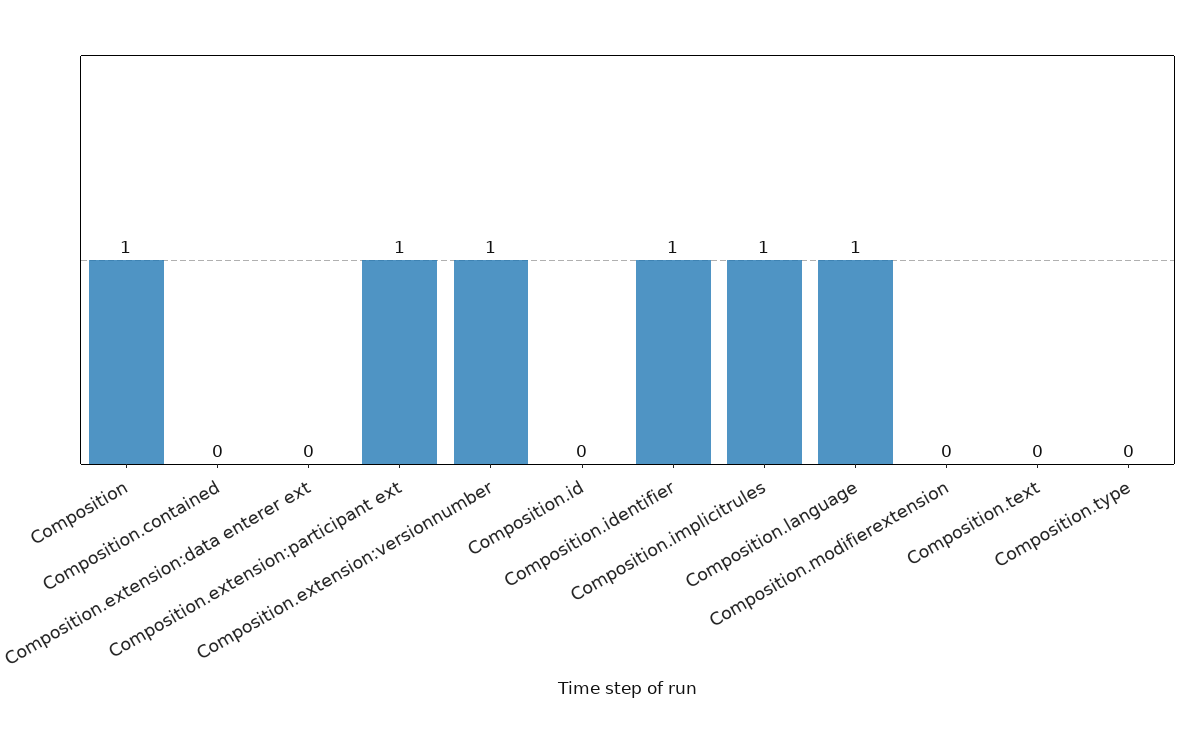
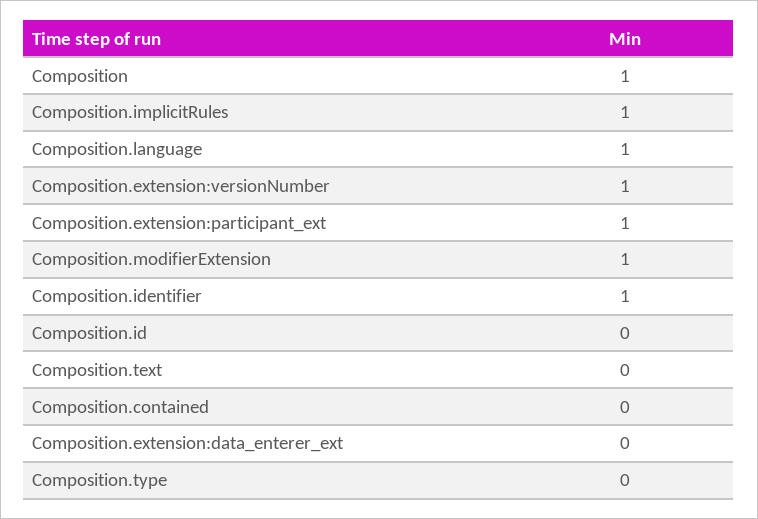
Composition.modifierextension: 0 -> 1

